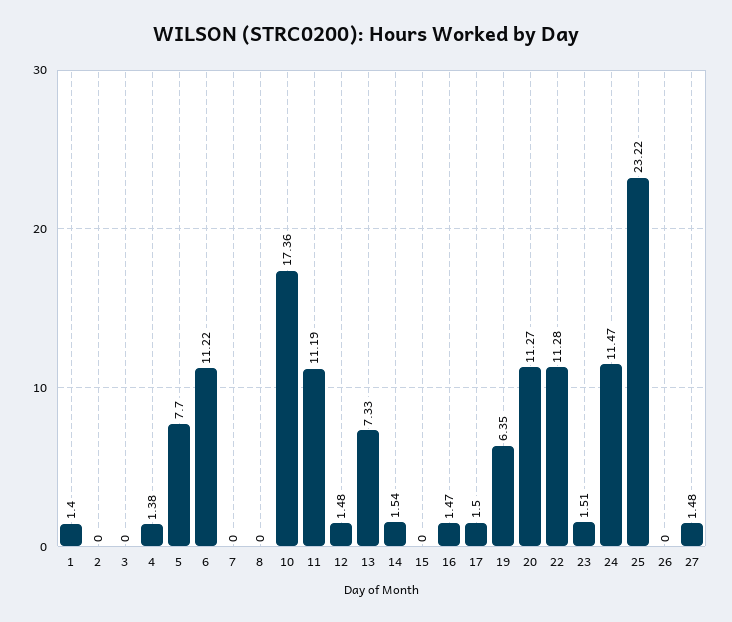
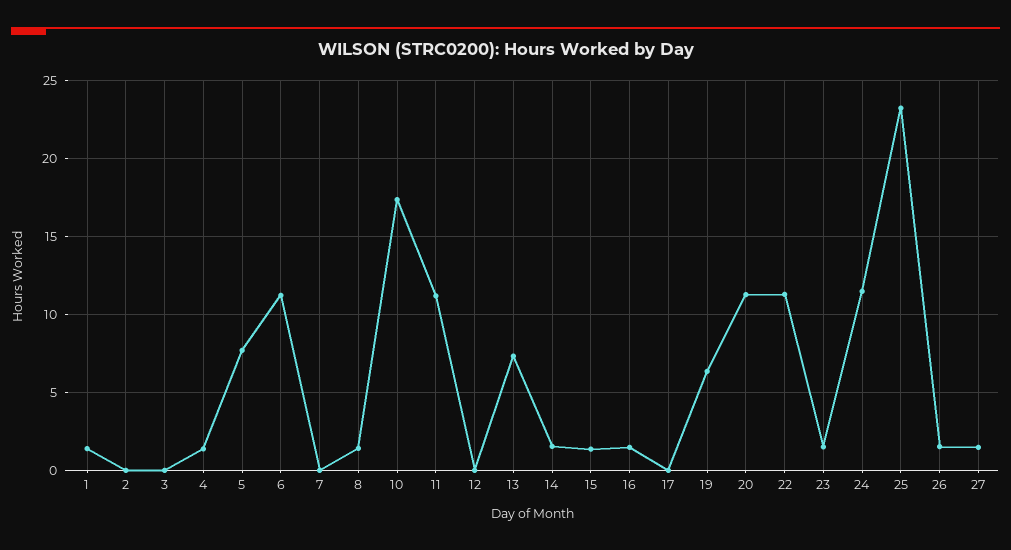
8: 0 -> 1.5
12: 1.48 -> 0
15: 0 -> 1.5
17: 1.5 -> 0
26: 0 -> 1.5

